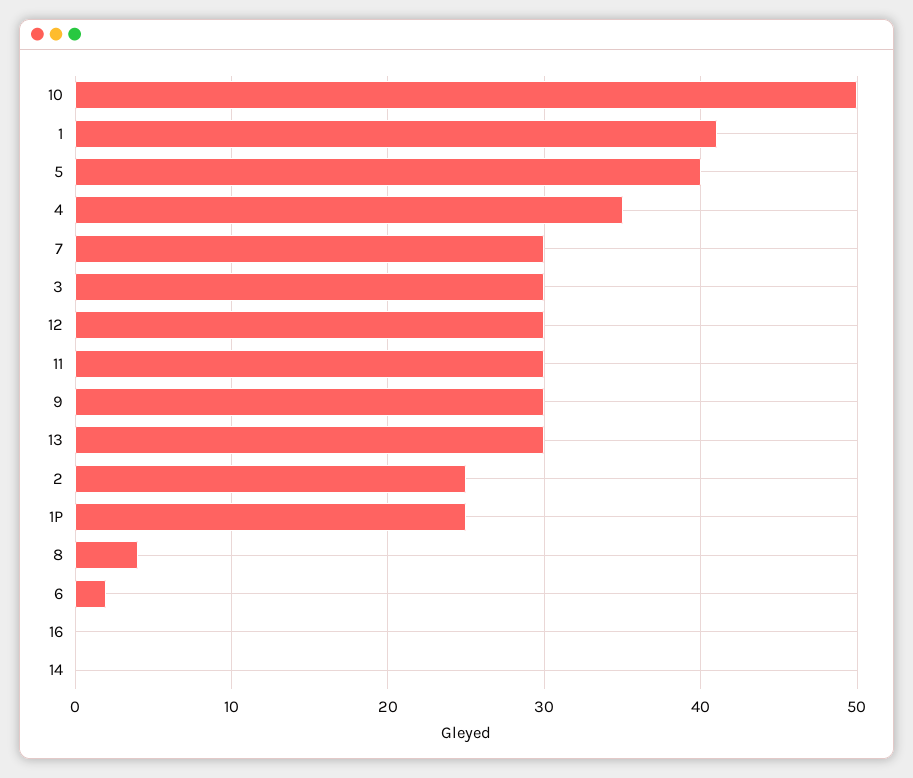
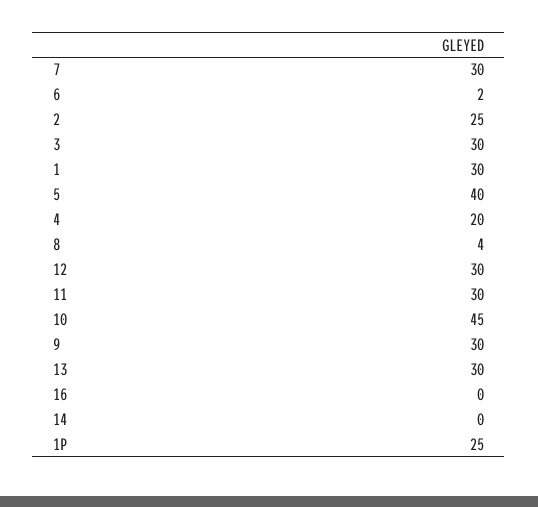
10: 50 -> 45
1: 41 -> 30
4: 35 -> 20

